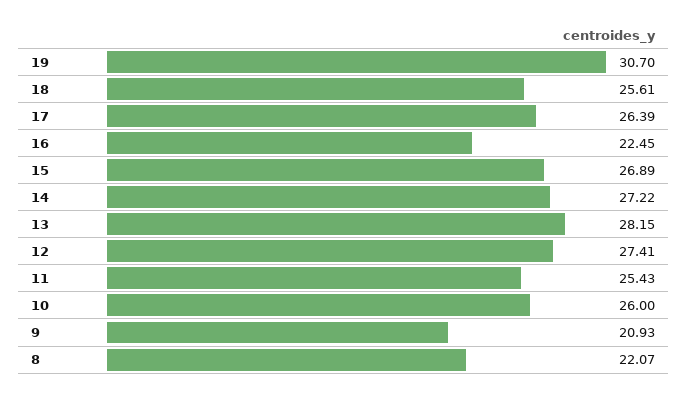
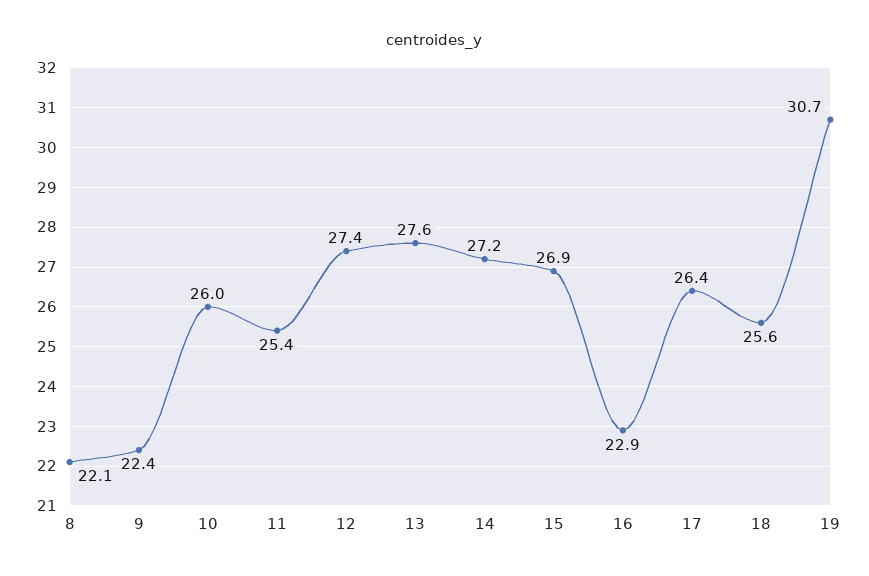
16: 22.45 -> 22.9
13: 28.15 -> 27.6
9: 20.93 -> 22.4

